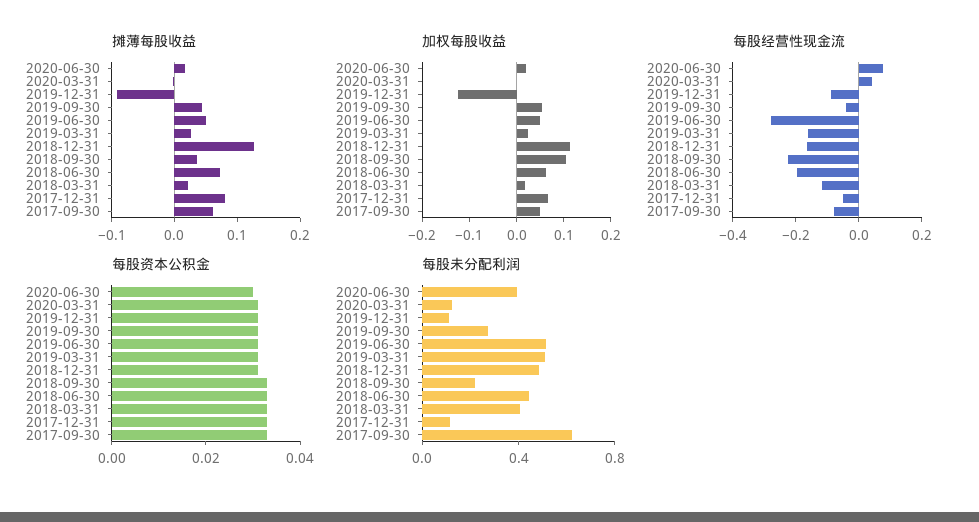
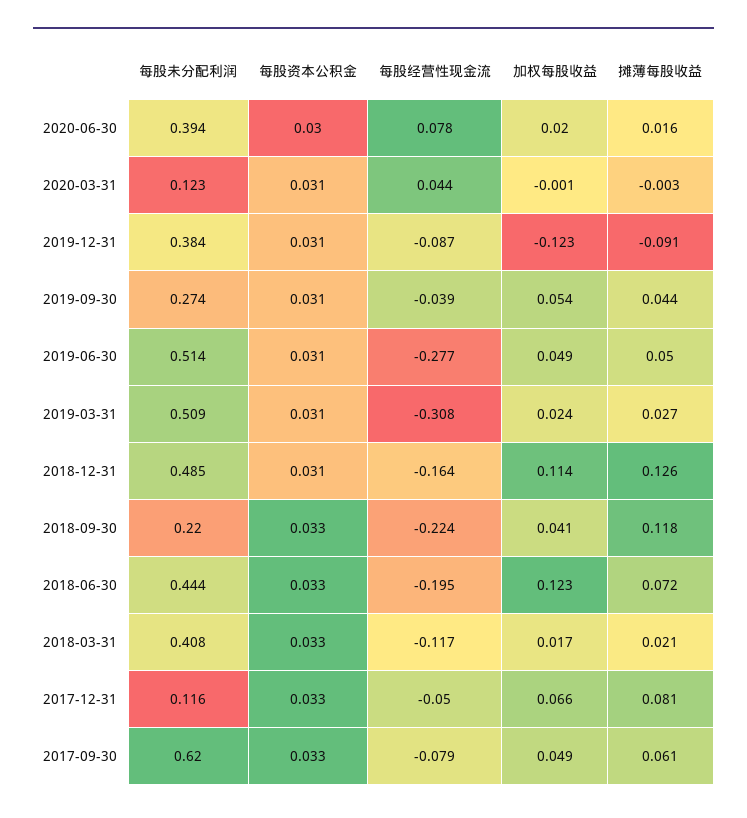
摊薄每股收益, 2018-09-30: 0.04 -> 0.118
加权每股收益, 2018-09-30: 0.1 -> 0.041
加权每股收益, 2018-06-30: 0.06 -> 0.123
每股经营性现金流, 2019-03-31: -0.15 -> -0.308
每股未分配利润, 2019-12-31: 0.1 -> 0.384

